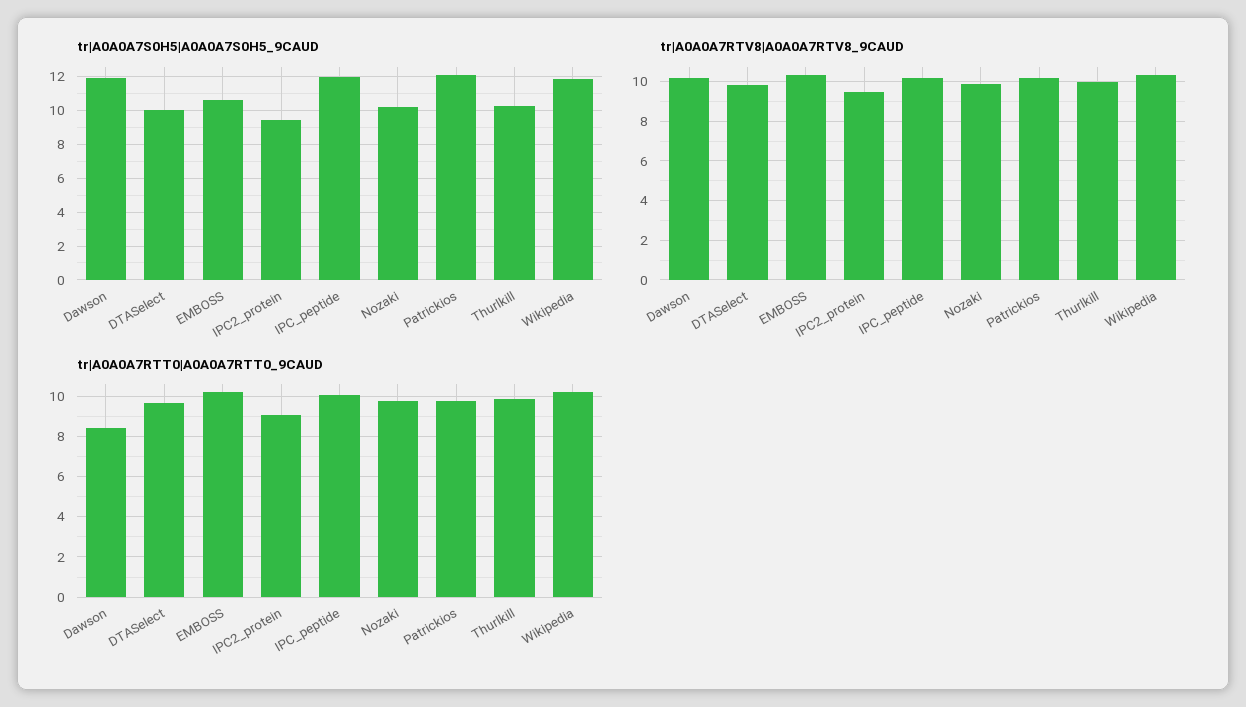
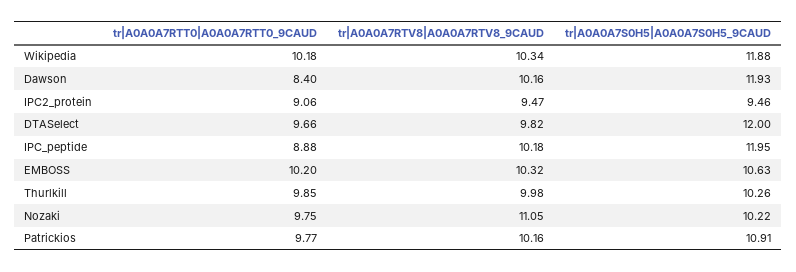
tr|A0A0A7S0H5|A0A0A7S0H5_9CAUD, DTASelect: 10 -> 12
tr|A0A0A7S0H5|A0A0A7S0H5_9CAUD, Patrickios: 12 -> 10.91
tr|A0A0A7RTV8|A0A0A7RTV8_9CAUD, Nozaki: 10 -> 11.05
tr|A0A0A7RTT0|A0A0A7RTT0_9CAUD, IPC_peptide: 10 -> 8.88

